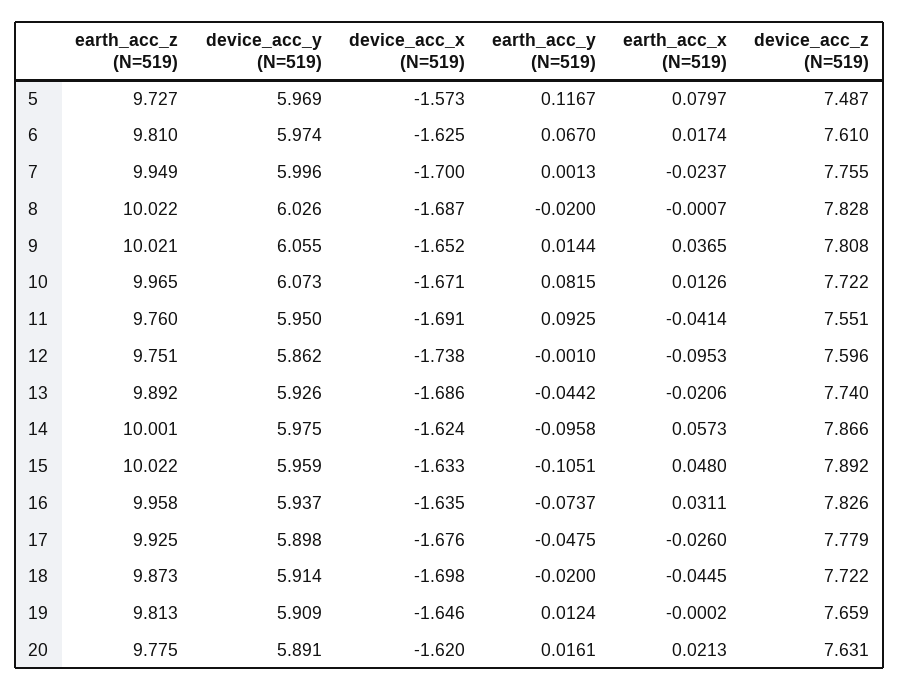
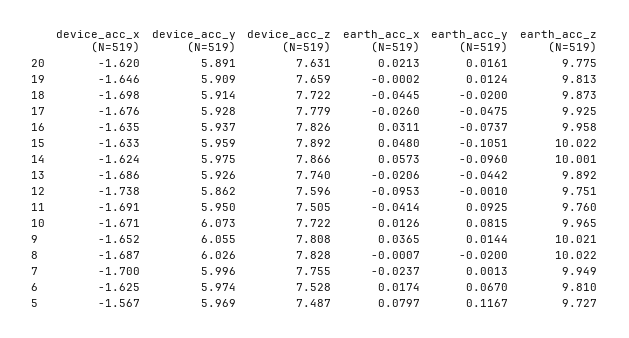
device_acc_x (N=519), 5: -1.573 -> -1.567
device_acc_z (N=519), 6: 7.61 -> 7.528
device_acc_z (N=519), 11: 7.551 -> 7.505
earth_acc_y (N=519), 14: -0.0958 -> -0.096
device_acc_y (N=519), 17: 5.898 -> 5.928

